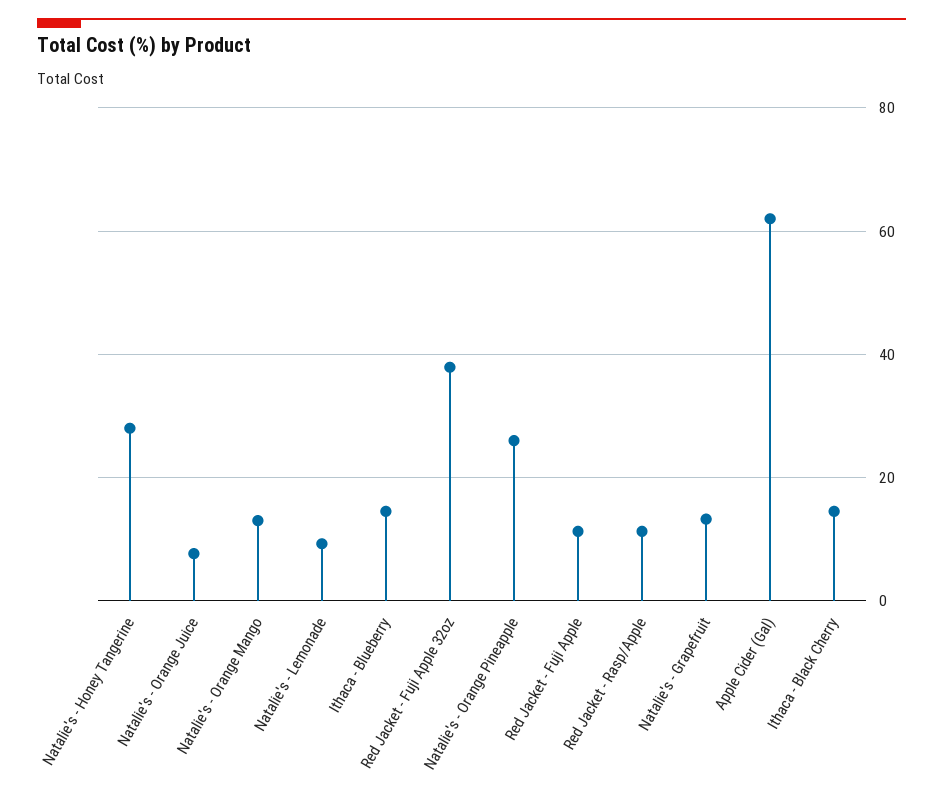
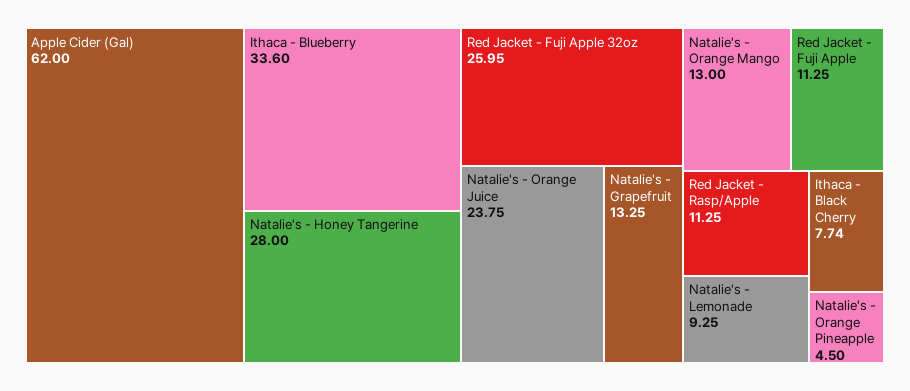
Natalie's - Orange Juice: 8 -> 23.75
Ithaca - Blueberry: 14 -> 33.6
Red Jacket - Fuji Apple 32oz: 38 -> 25.95
Natalie's - Orange Pineapple: 26 -> 4.5
Ithaca - Black Cherry: 14 -> 7.74

